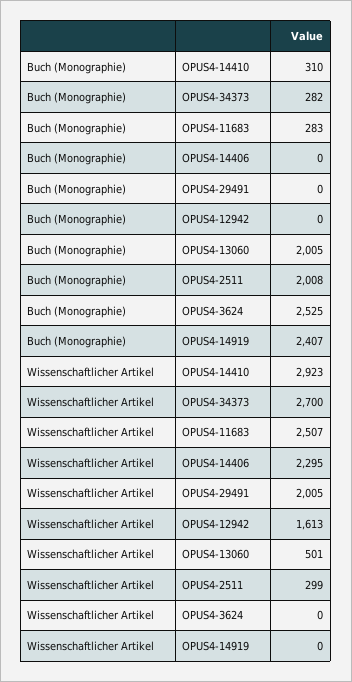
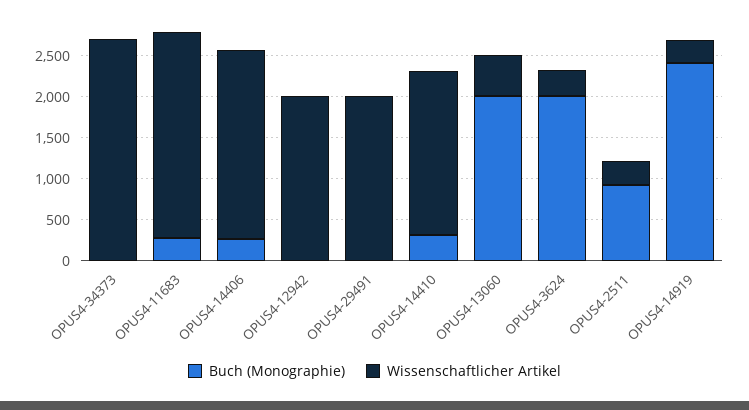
Buch (Monographie), OPUS4-34373: 282 -> 0
Buch (Monographie), OPUS4-14406: 0 -> 300
Buch (Monographie), OPUS4-2511: 2008 -> 900
Buch (Monographie), OPUS4-3624: 2525 -> 2000
Wissenschaftlicher Artikel, OPUS4-14410: 2923 -> 2000
Wissenschaftlicher Artikel, OPUS4-12942: 1613 -> 2000
Wissenschaftlicher Artikel, OPUS4-3624: 0 -> 300
Wissenschaftlicher Artikel, OPUS4-14919: 0 -> 300

